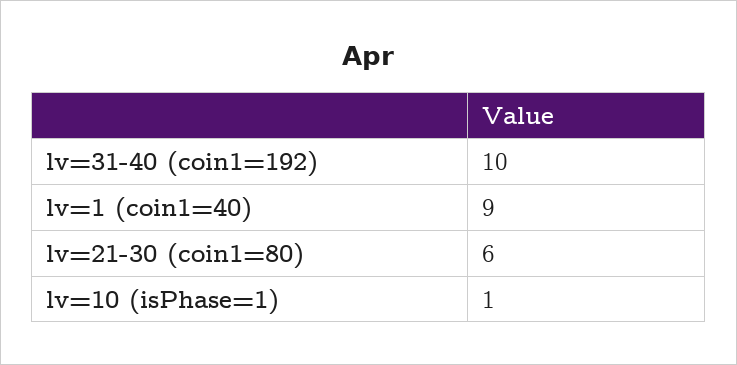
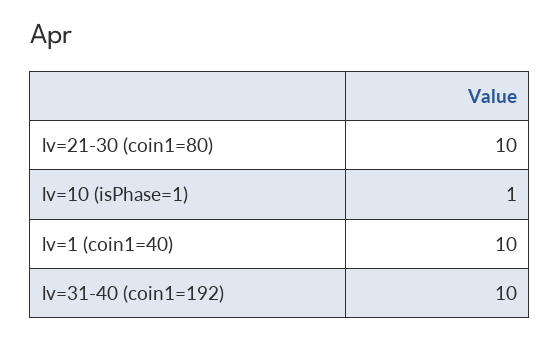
lv=1 (coin1=40): 9 -> 10
lv=21-30 (coin1=80): 6 -> 10

